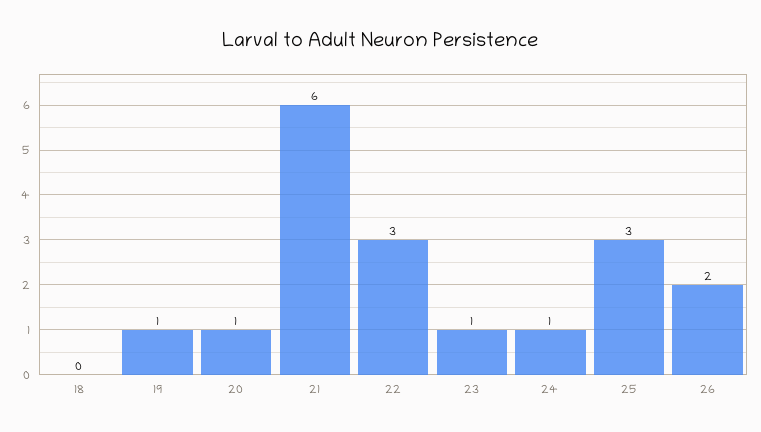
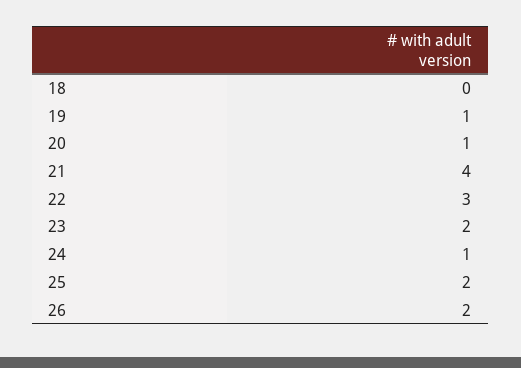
21: 6 -> 4
23: 1 -> 2
25: 3 -> 2

